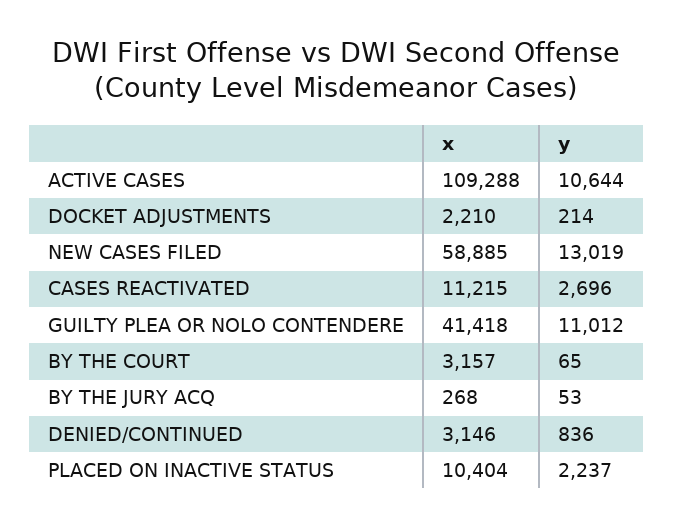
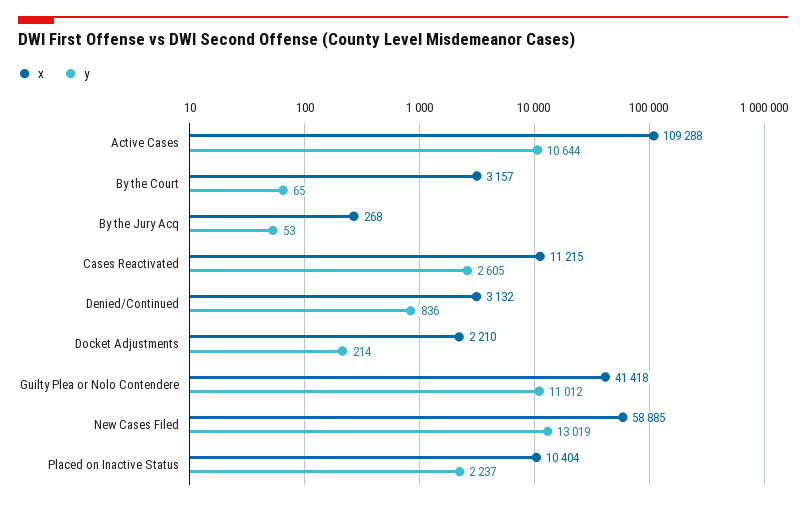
y, CASES REACTIVATED: 2696 -> 2605
x, DENIED/CONTINUED: 3146 -> 3132

